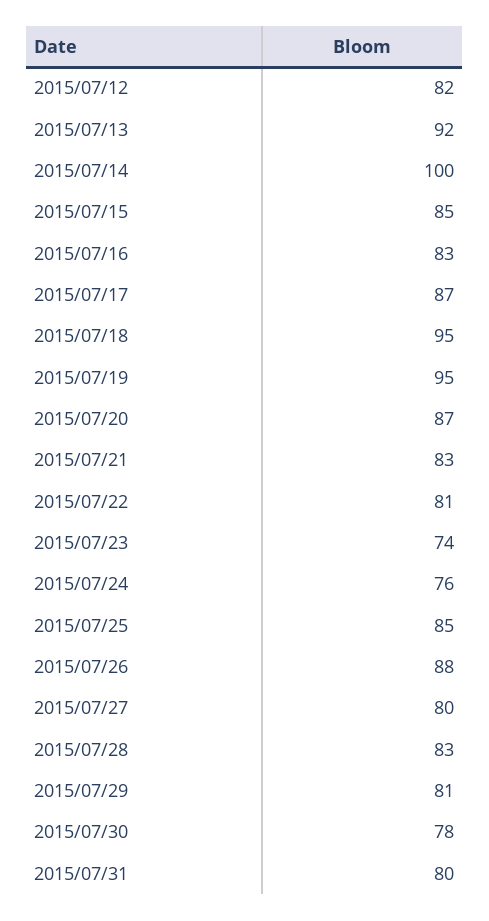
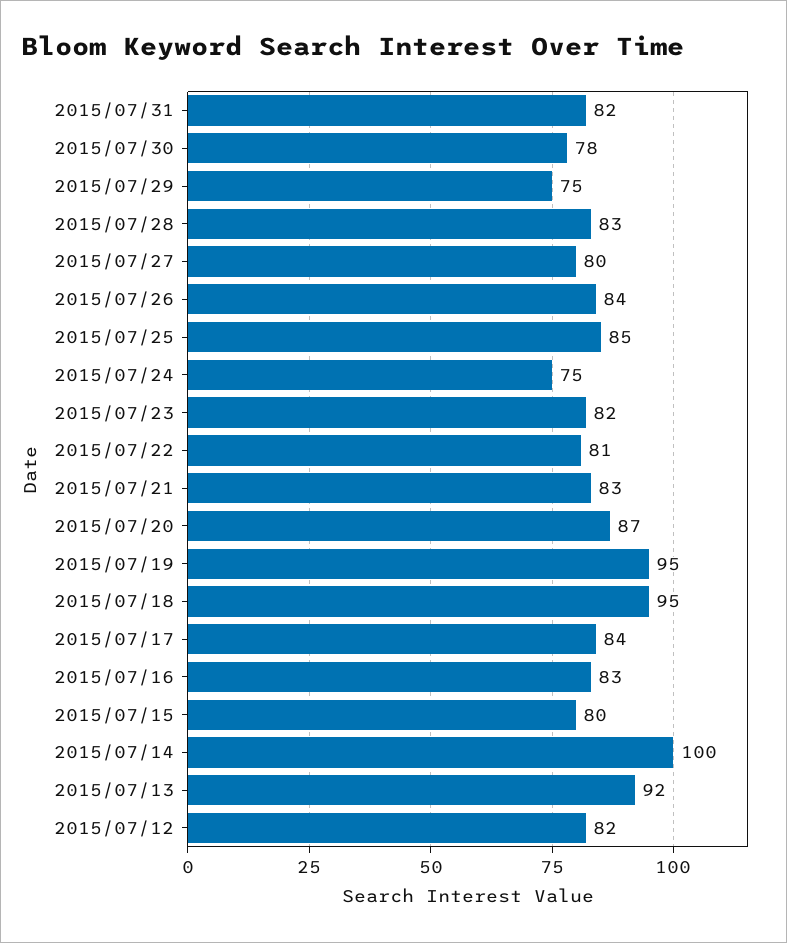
2015/07/15: 85 -> 80
2015/07/17: 87 -> 84
2015/07/23: 74 -> 82
2015/07/24: 76 -> 75
2015/07/26: 88 -> 84
2015/07/29: 81 -> 75
2015/07/31: 80 -> 82

